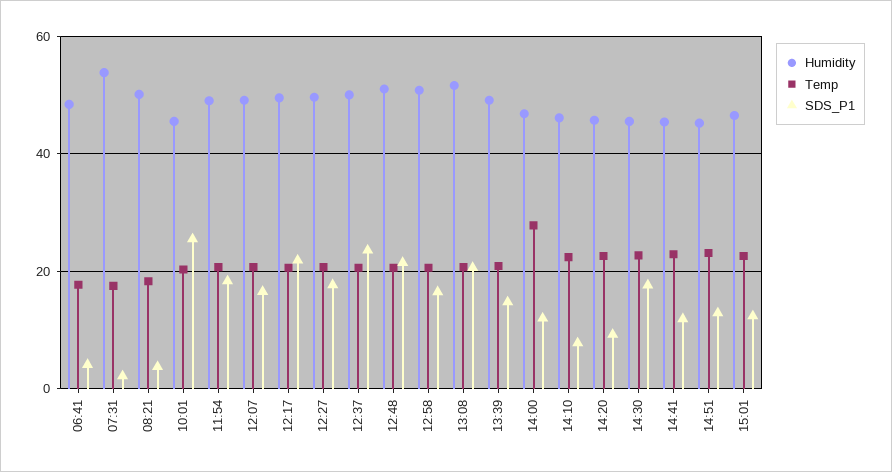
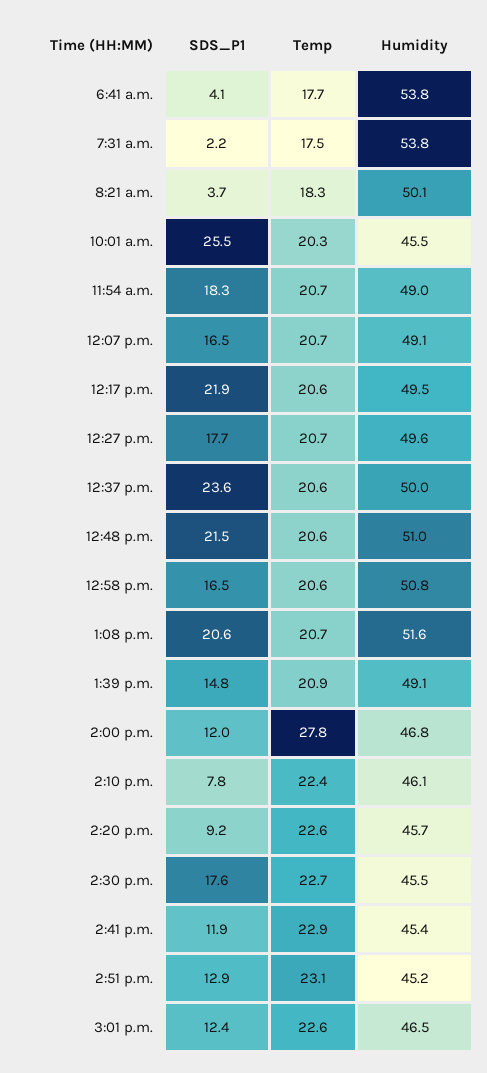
Humidity, 06:41: 48 -> 53.8

